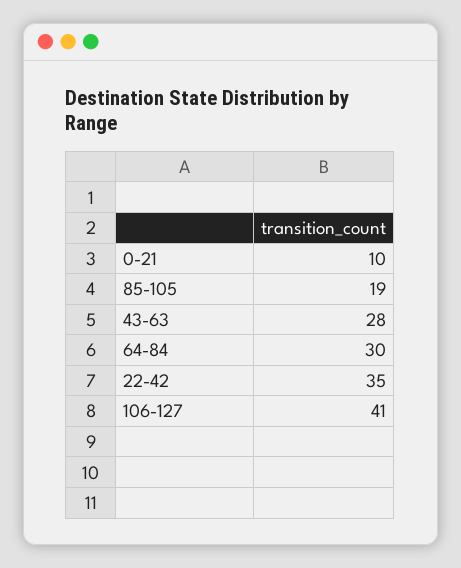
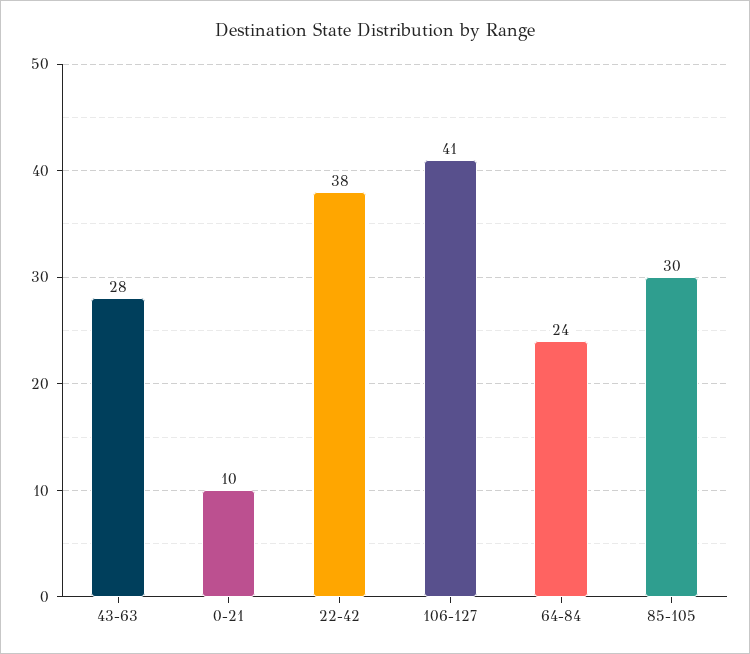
85-105: 19 -> 30
64-84: 30 -> 24
22-42: 35 -> 38

